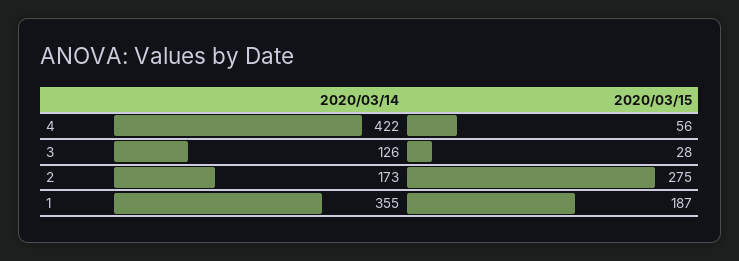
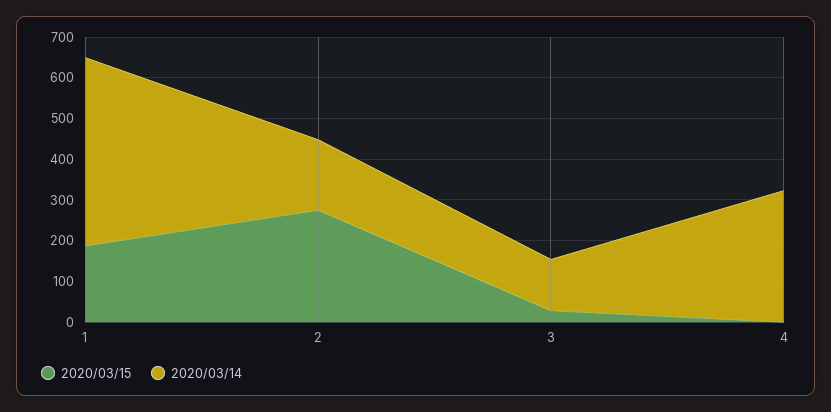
2020/03/14, 4: 422 -> 320
2020/03/15, 4: 56 -> 0
2020/03/14, 1: 355 -> 460

